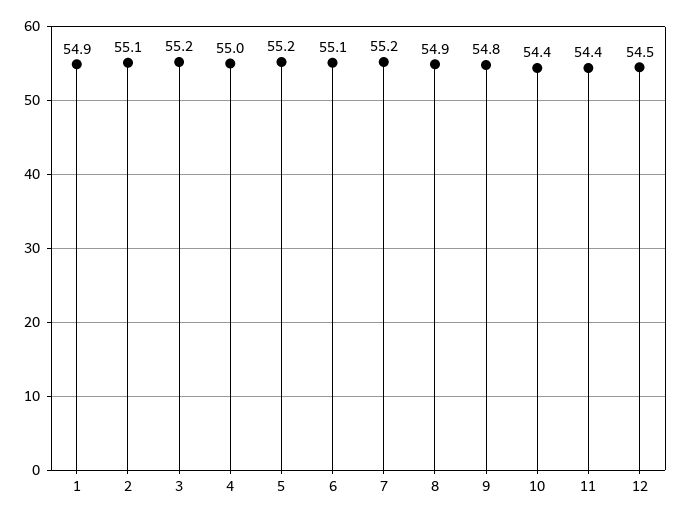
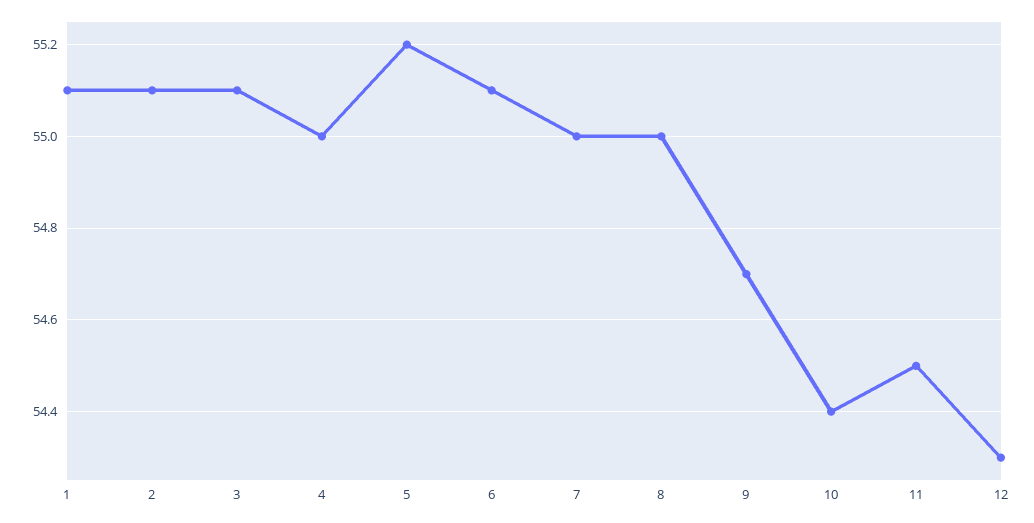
1: 54.9 -> 55.1
3: 55.2 -> 55.1
7: 55.2 -> 55
8: 54.9 -> 55
9: 54.8 -> 54.7
11: 54.4 -> 54.5
12: 54.5 -> 54.3

